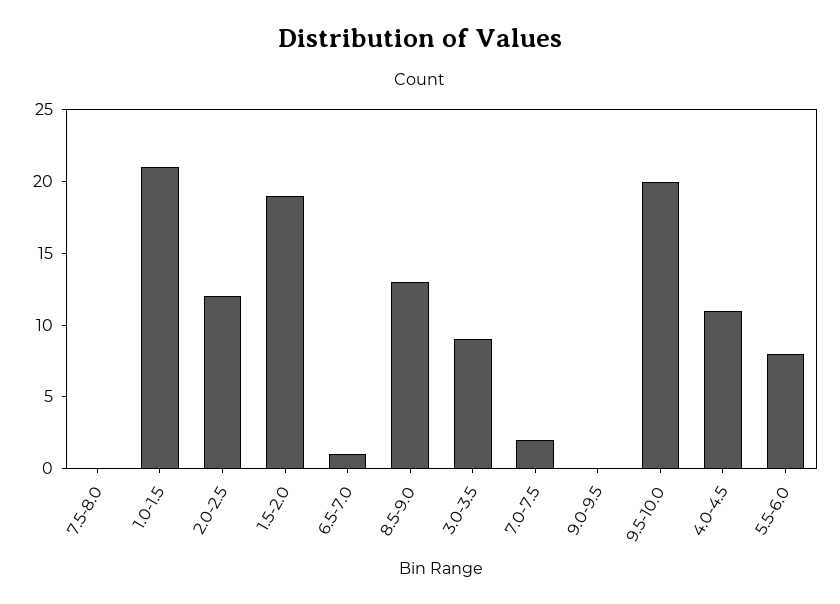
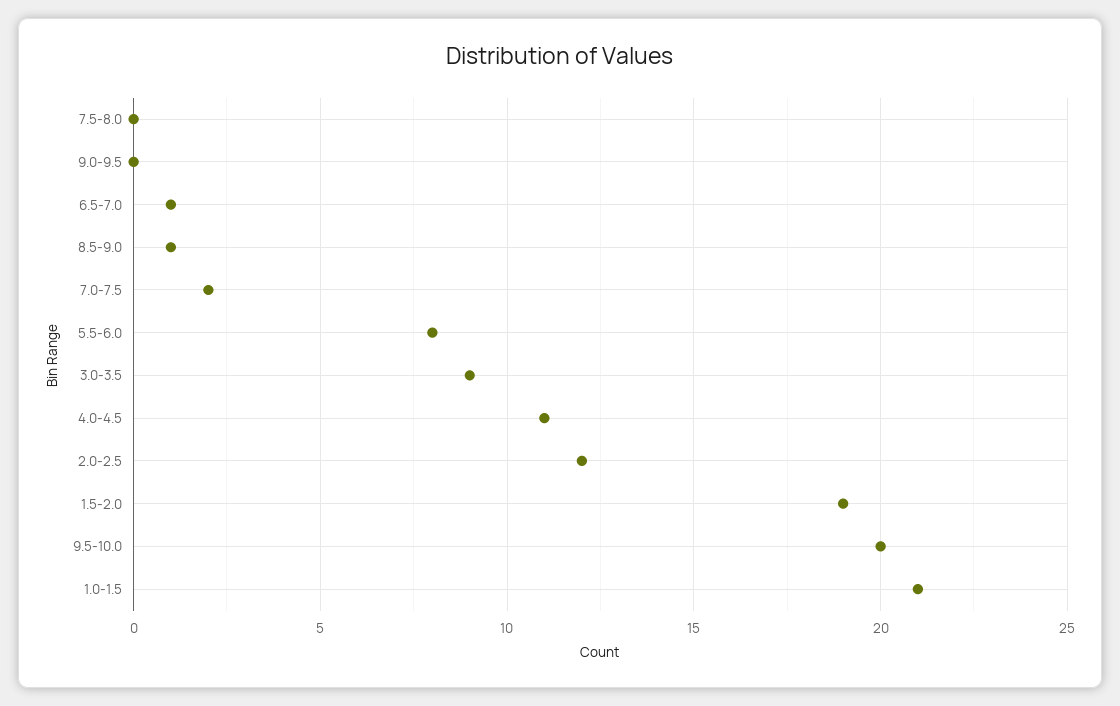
8.5-9.0: 13 -> 1

